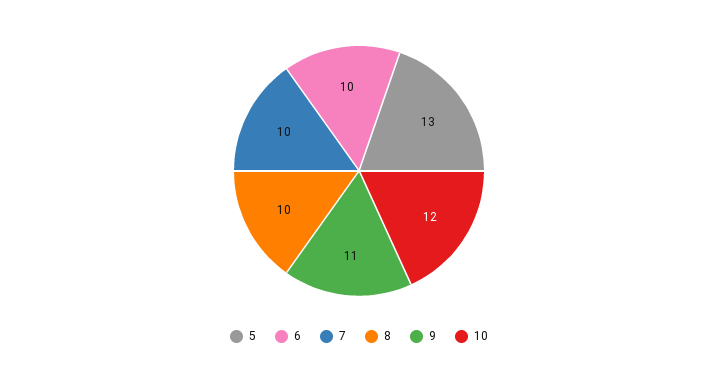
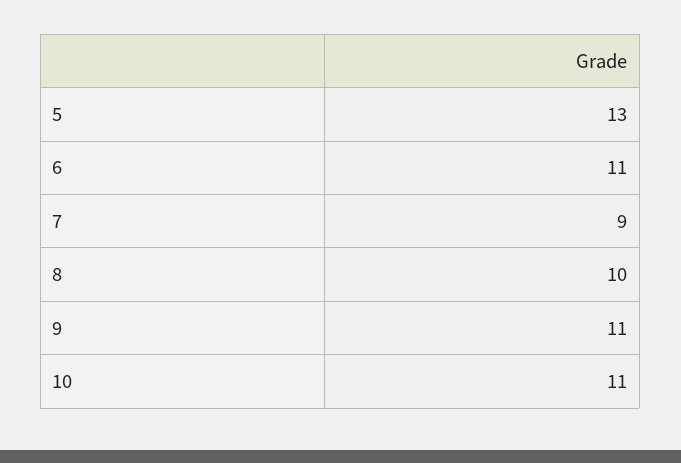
6: 10 -> 11
7: 10 -> 9
10: 12 -> 11

